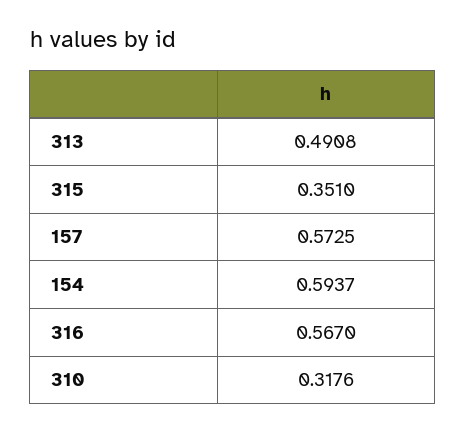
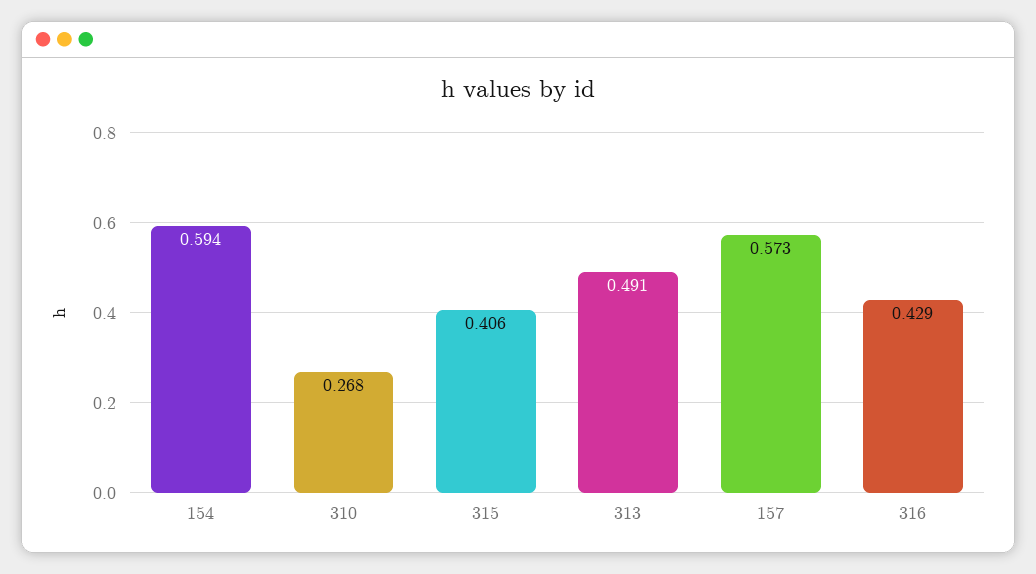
315: 0.351 -> 0.406
316: 0.567 -> 0.429
310: 0.3176 -> 0.268

